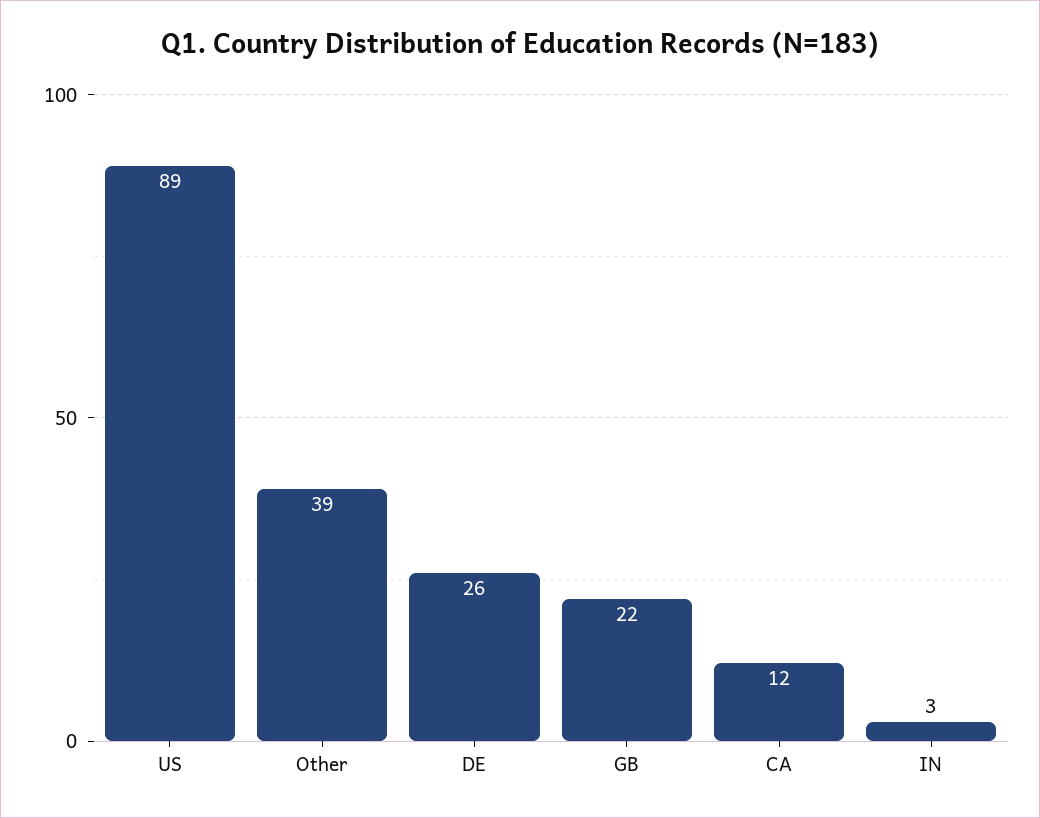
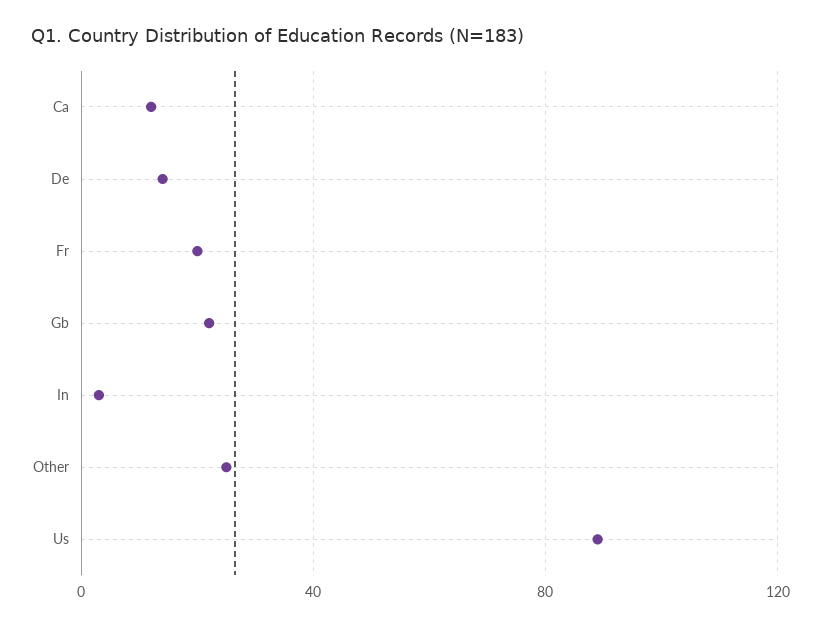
Other: 39 -> 25
DE: 26 -> 15
Fr: none -> 20

